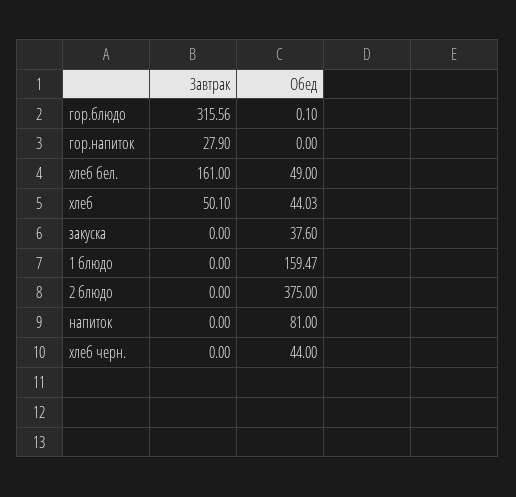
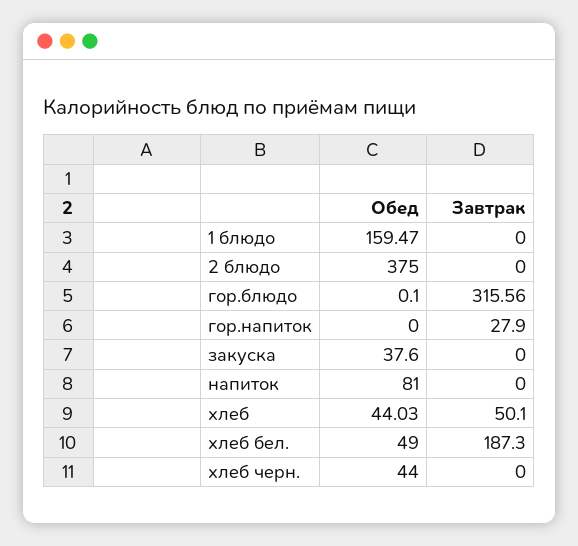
Завтрак, хлеб бел.: 161 -> 187.3

